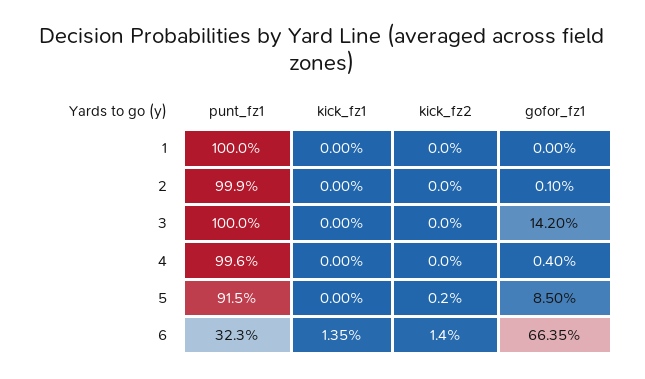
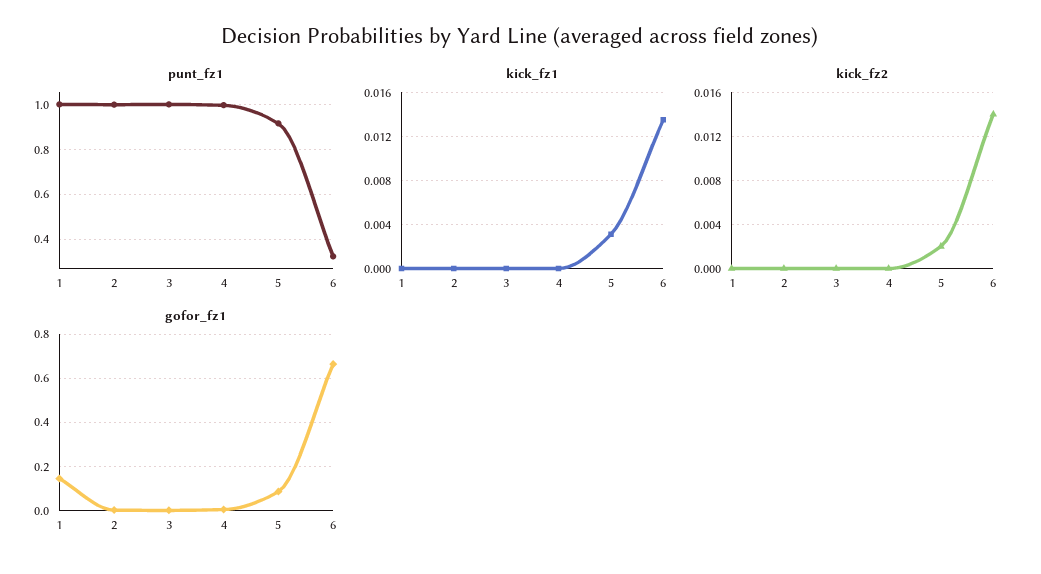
gofor_fz1, 1: 0 -> 0.15
gofor_fz1, 3: 0.142 -> 0
kick_fz1, 5: 0 -> 0.003

